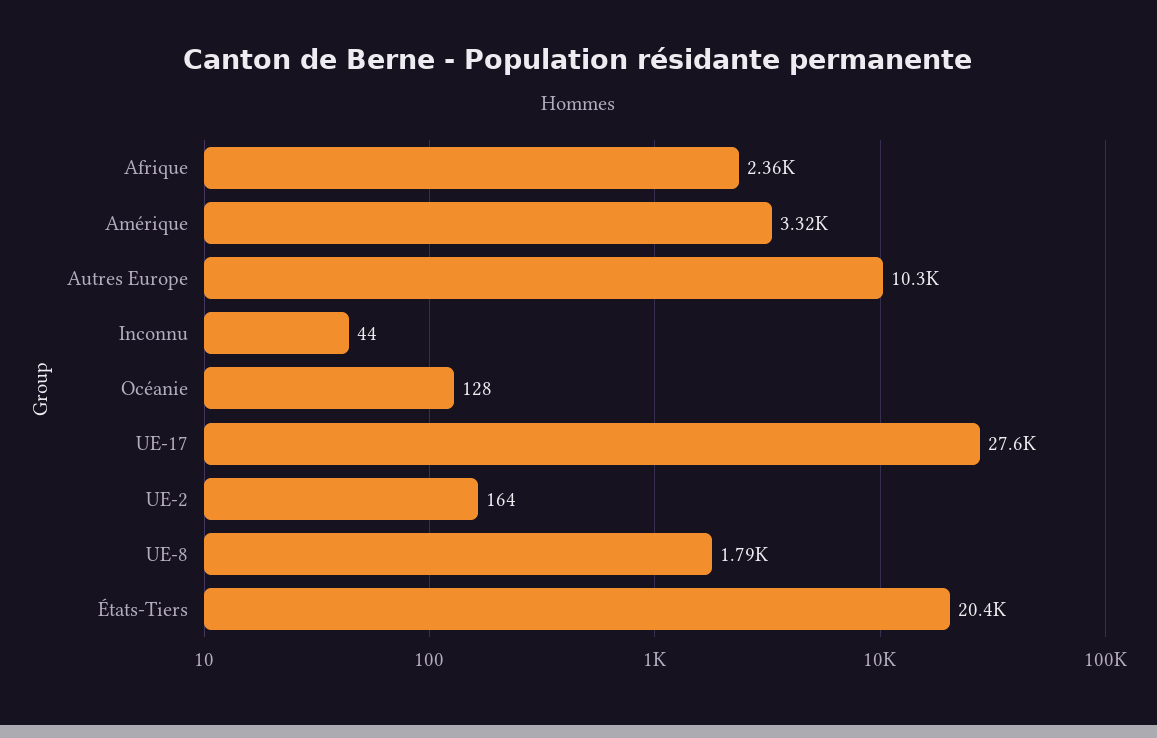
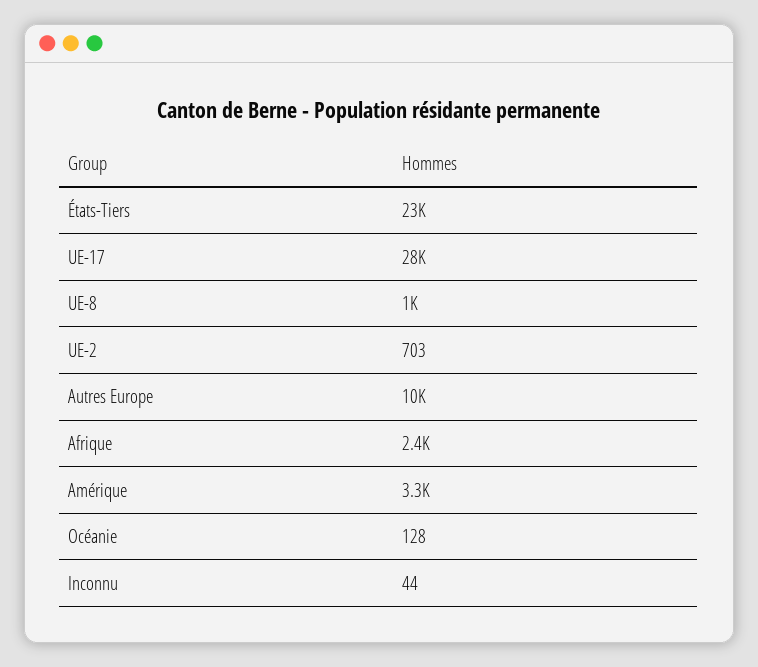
UE-2: 164 -> 703
UE-8: 1790 -> 1000
États-Tiers: 20400 -> 23000

